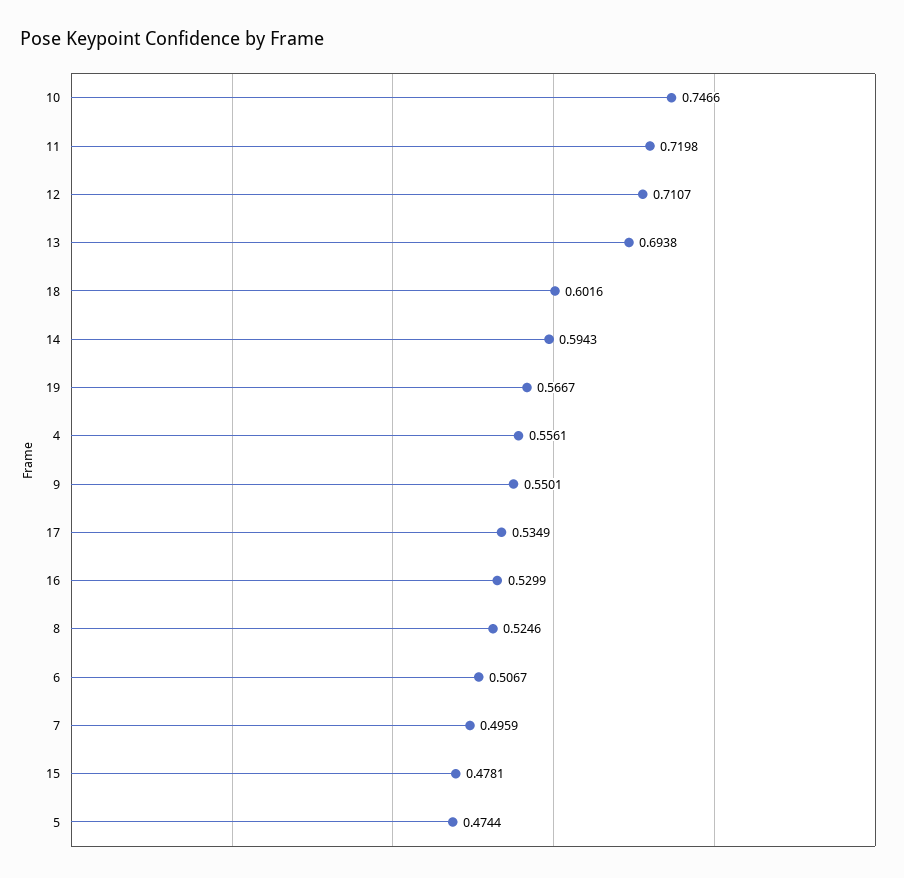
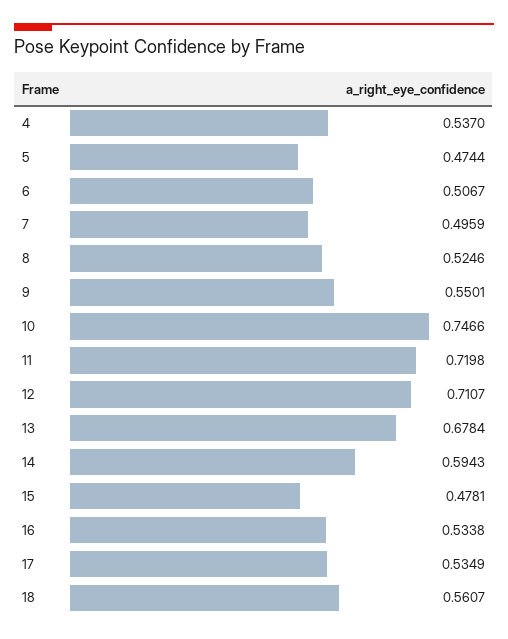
13: 0.6938 -> 0.6784
18: 0.6016 -> 0.5607
19: 0.5667 -> none
4: 0.5561 -> 0.537
16: 0.5299 -> 0.5338

